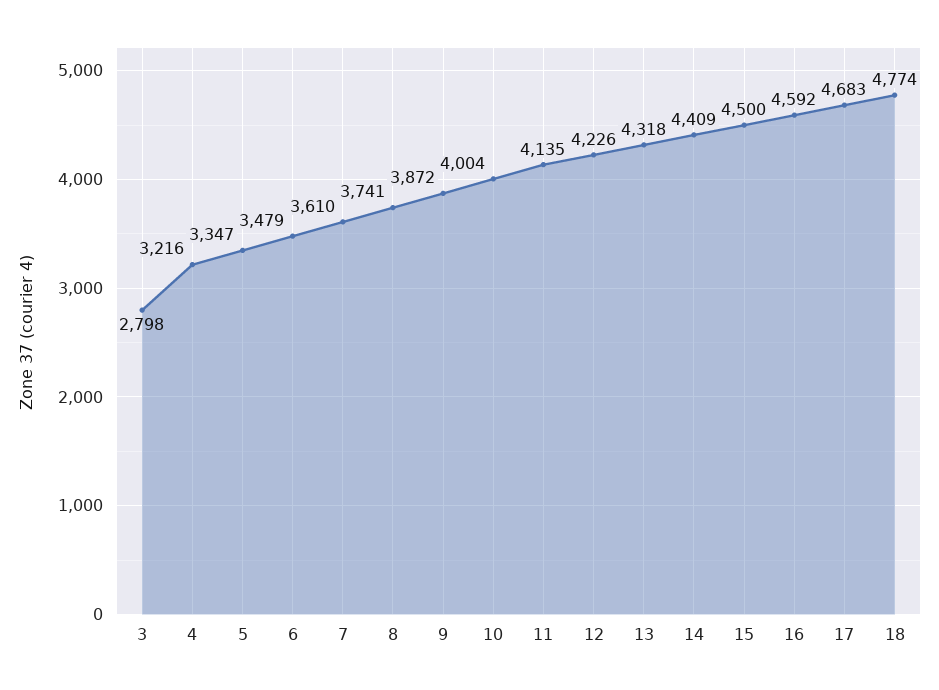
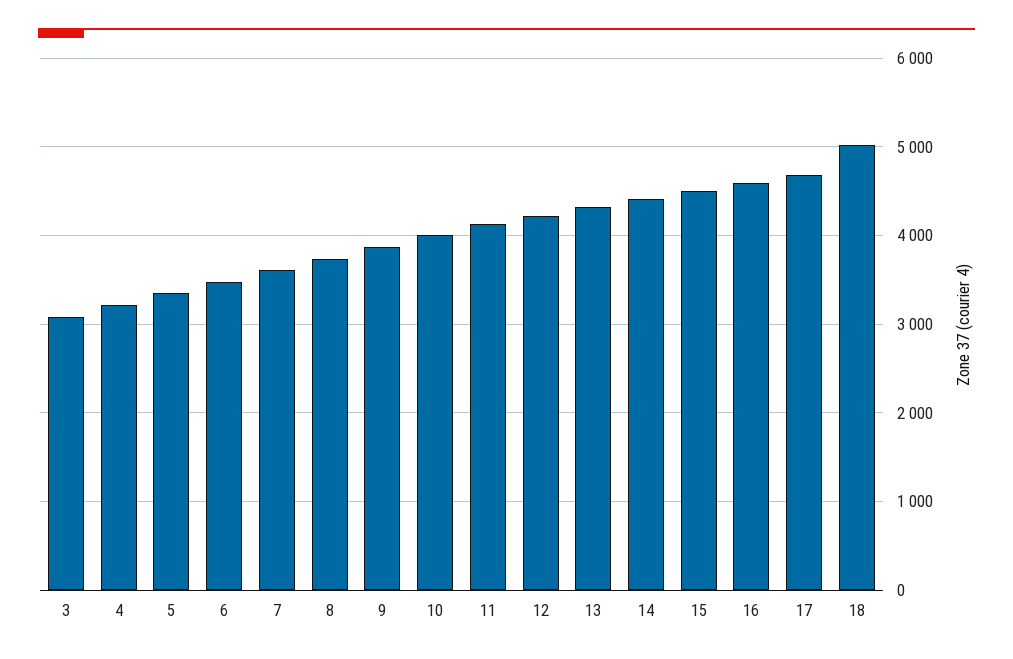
3: 2798 -> 3100
18: 4774 -> 5000

